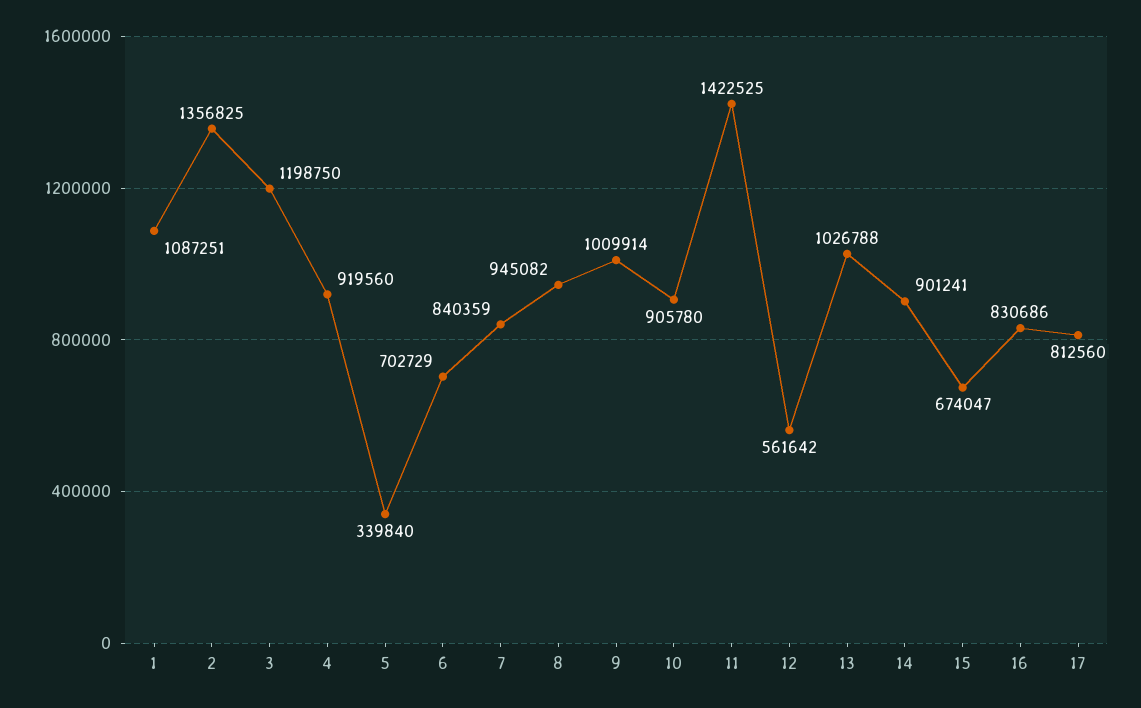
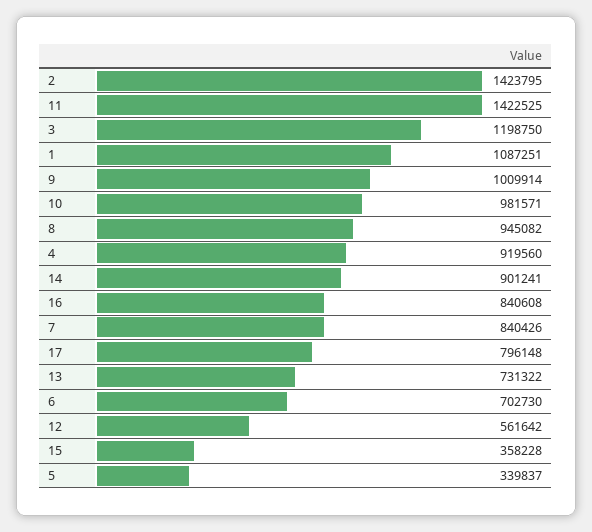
2: 1356825 -> 1423795
5: 339840 -> 339837
6: 702729 -> 702730
7: 840359 -> 840426
10: 905780 -> 981571
13: 1026788 -> 731322
15: 674047 -> 358228
16: 830686 -> 840608
17: 812560 -> 796148

